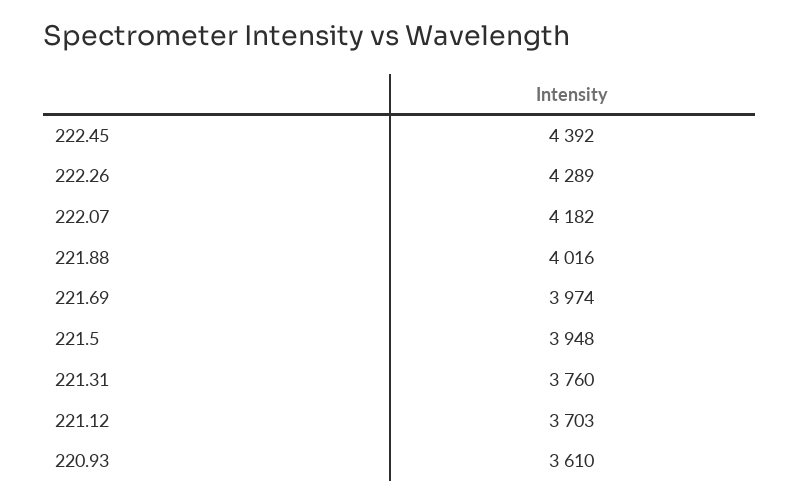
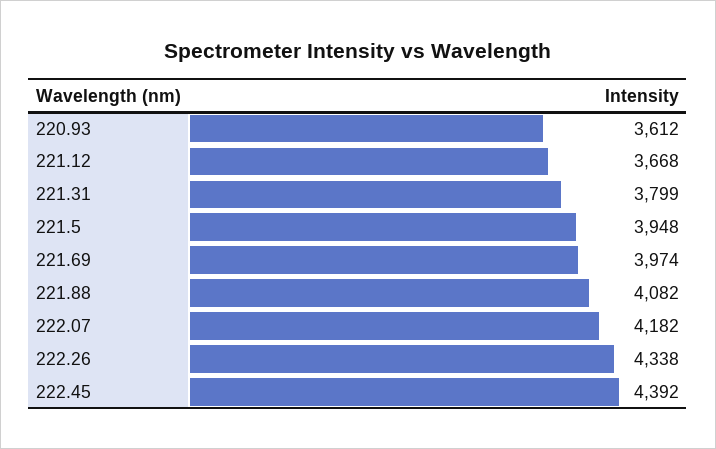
222.26: 4289 -> 4338
221.88: 4016 -> 4082
221.31: 3760 -> 3799
221.12: 3703 -> 3668
220.93: 3610 -> 3612

